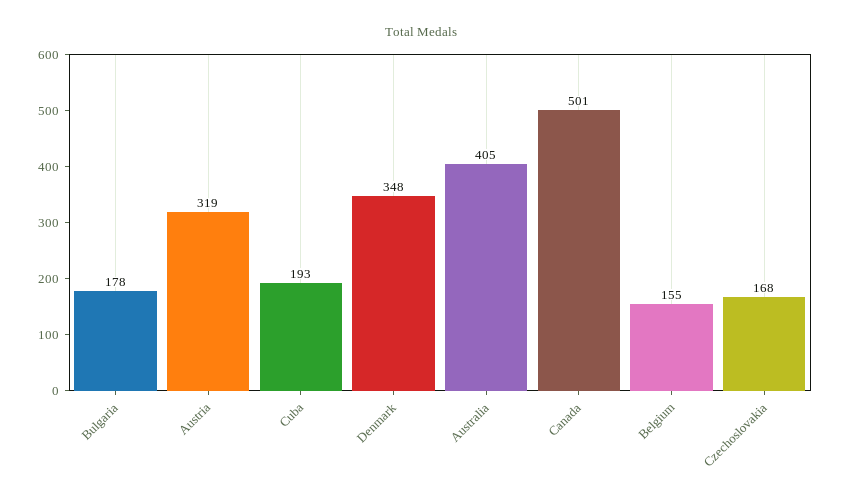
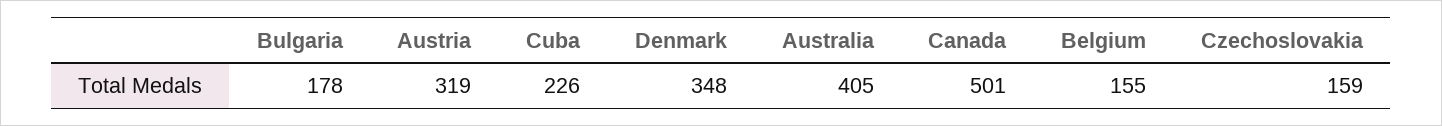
Cuba: 193 -> 226
Czechoslovakia: 168 -> 159

